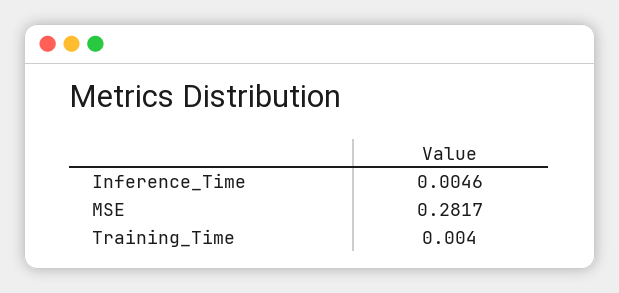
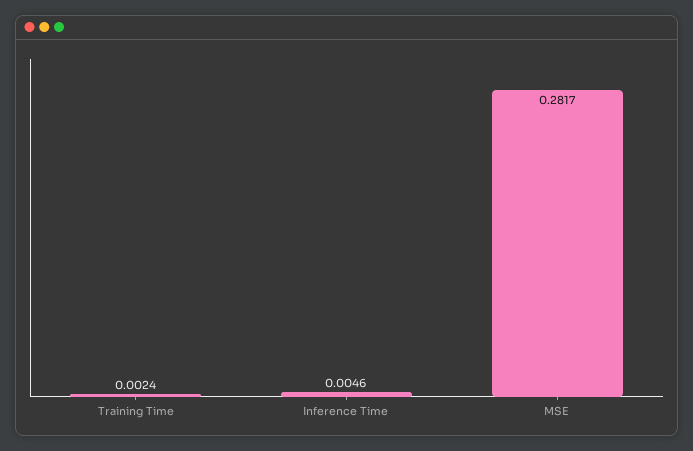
Training_Time: 0.004 -> 0.0024

